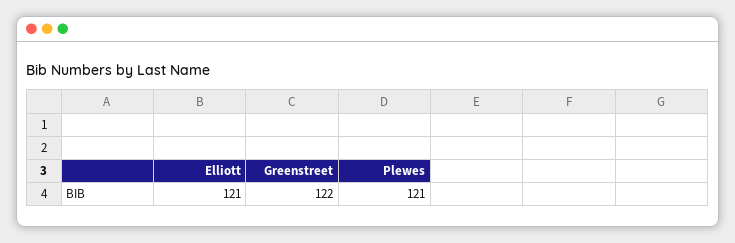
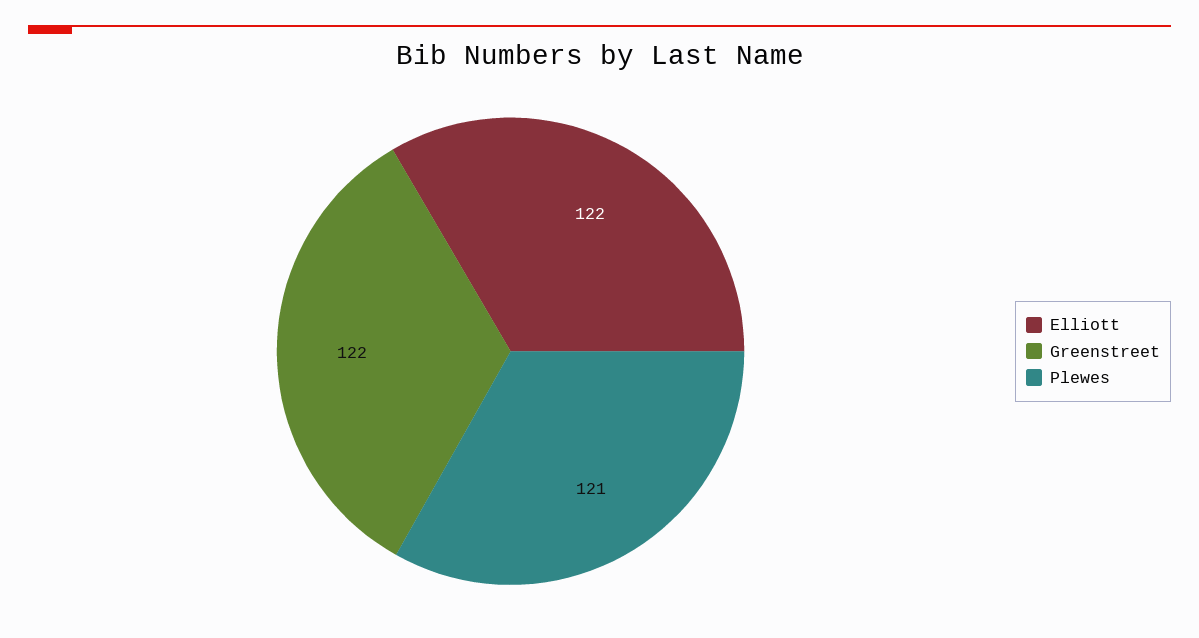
Elliott: 121 -> 122

